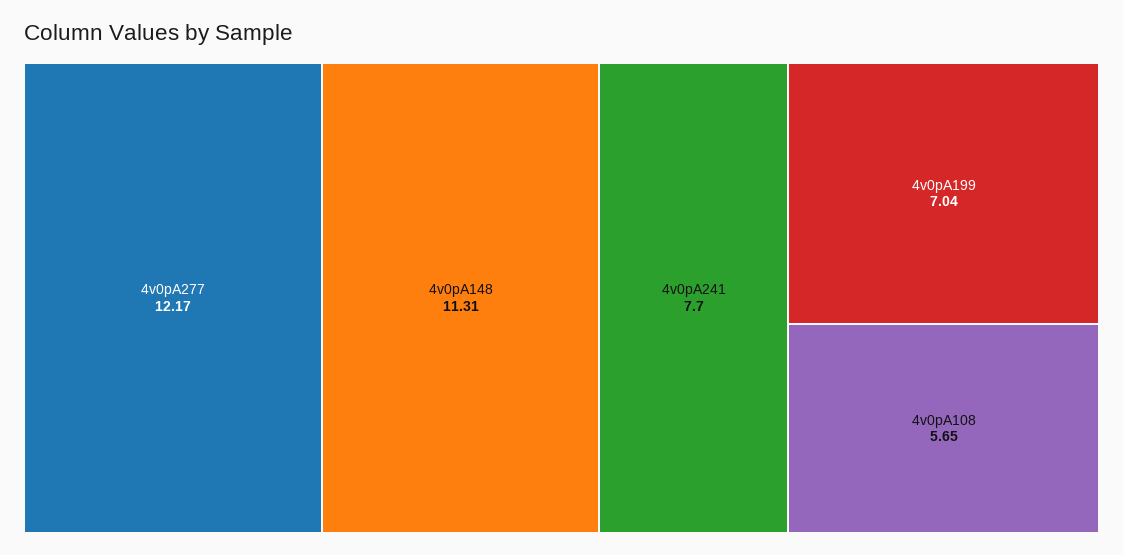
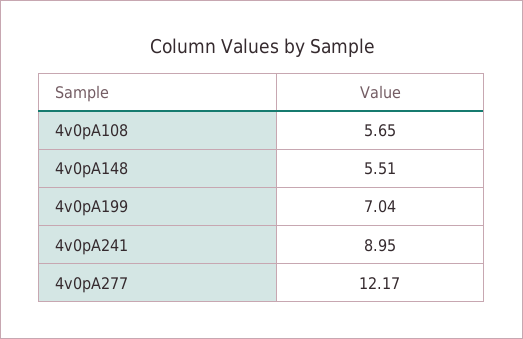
4v0pA148: 11.31 -> 5.51
4v0pA241: 7.7 -> 8.95

